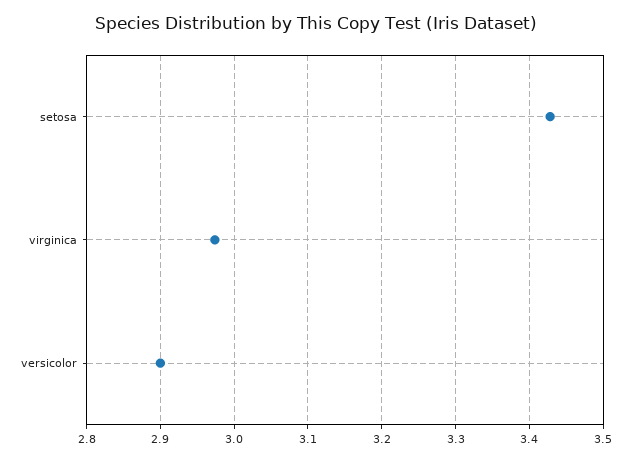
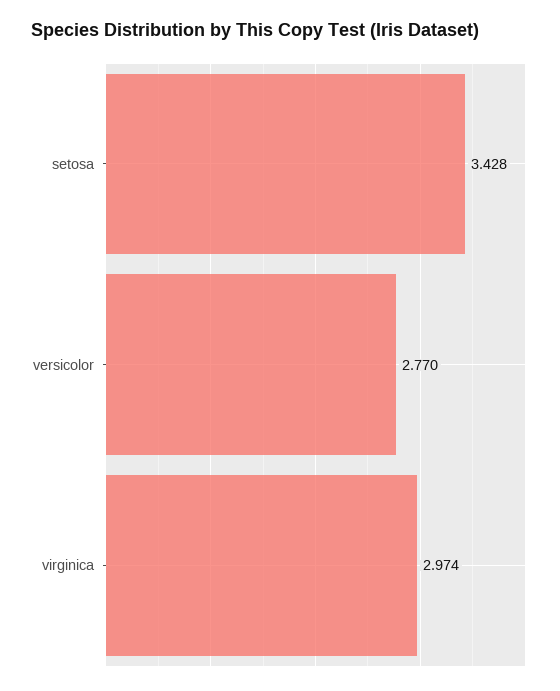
versicolor: 2.9 -> 2.77

